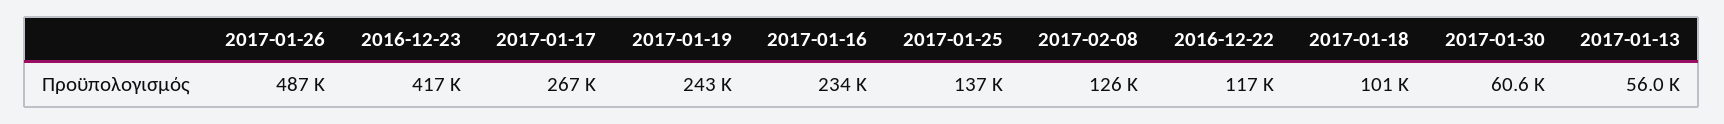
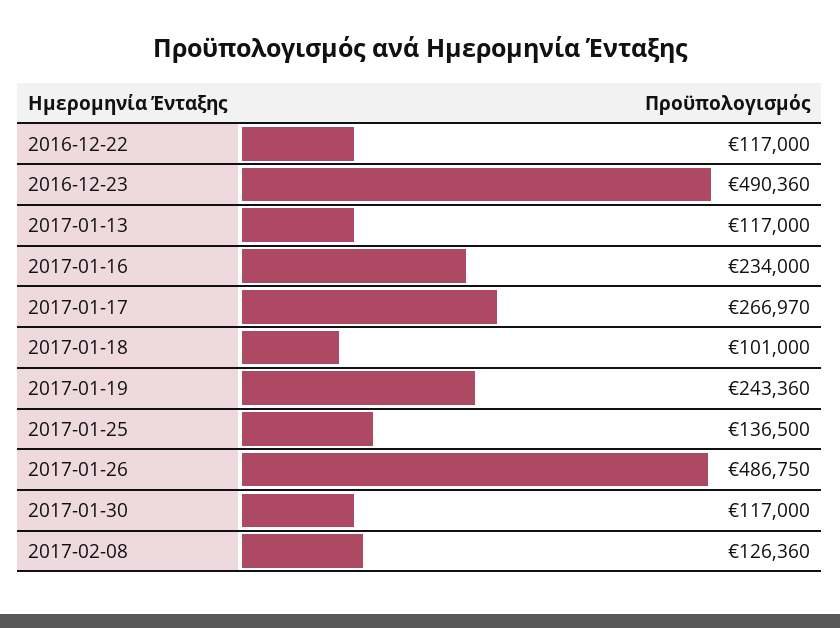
2016-12-23: 417000 -> 490360
2017-01-30: 60600 -> 117000
2017-01-13: 56000 -> 117000

